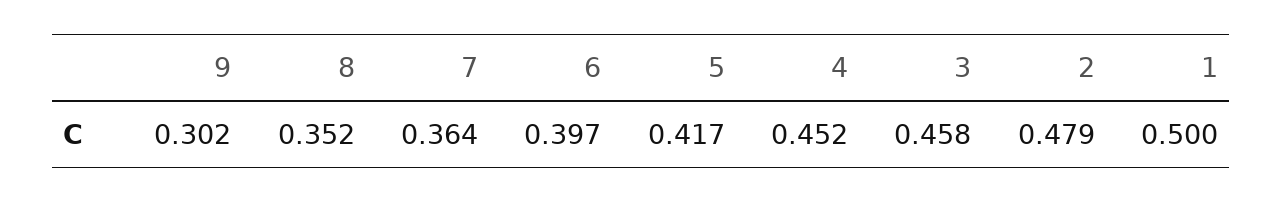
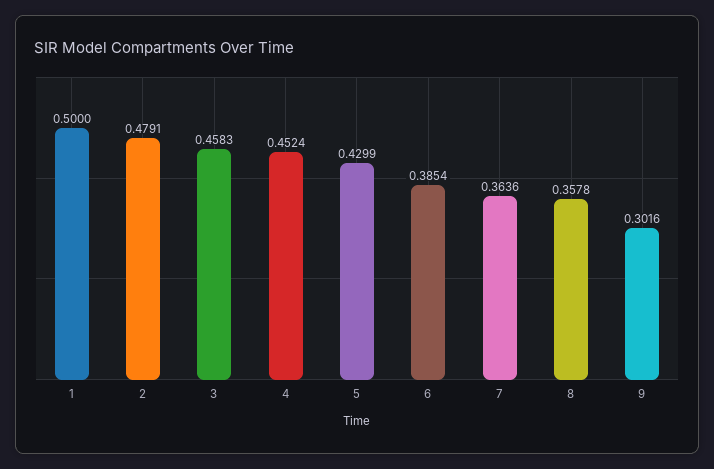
8: 0.352 -> 0.3578
6: 0.397 -> 0.3854
5: 0.417 -> 0.4299

